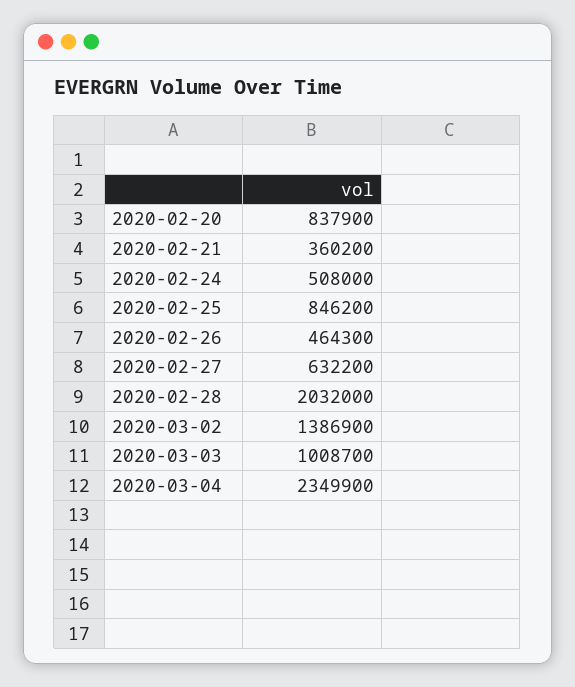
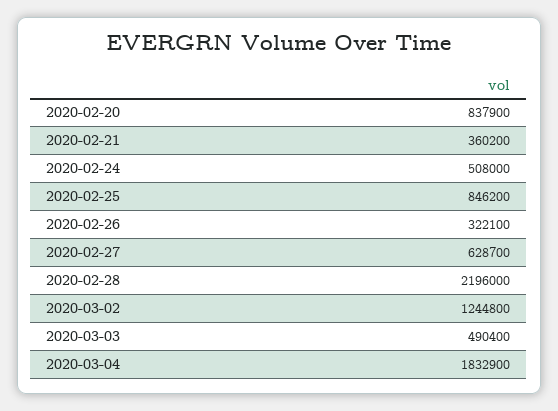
2020-02-26: 464300 -> 322100
2020-02-27: 632200 -> 628700
2020-02-28: 2032000 -> 2196000
2020-03-02: 1386900 -> 1244800
2020-03-03: 1008700 -> 490400
2020-03-04: 2349900 -> 1832900

